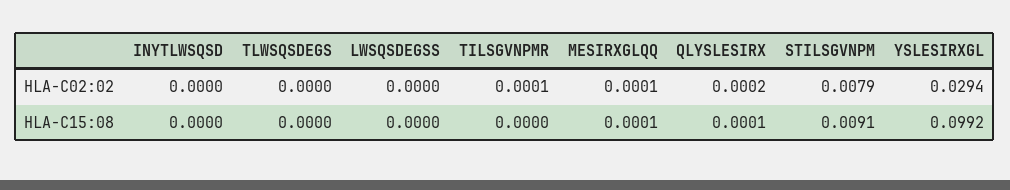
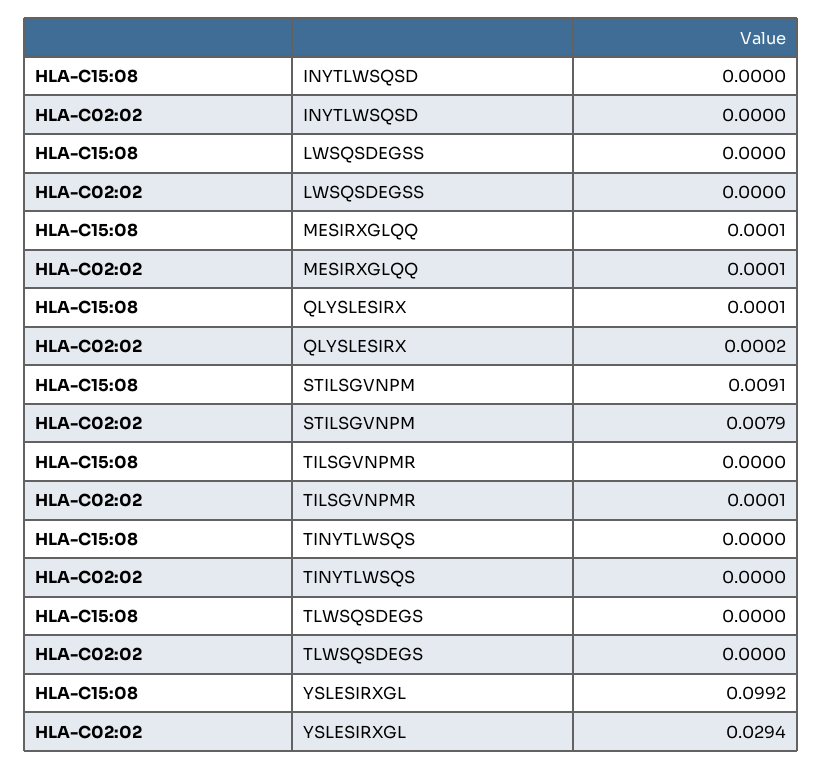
TINYTLWSQS, HLA-C15:08: none -> 0
TINYTLWSQS, HLA-C02:02: none -> 0

